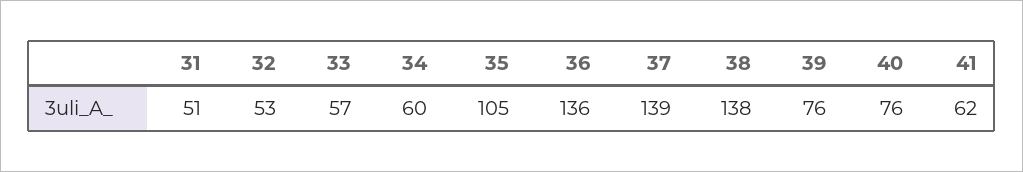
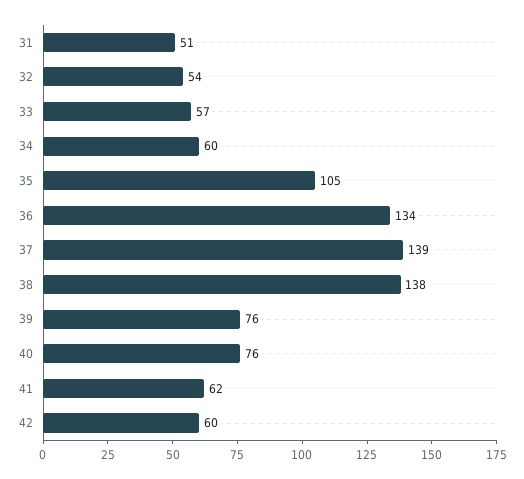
32: 53 -> 54
36: 136 -> 134
42: none -> 60

